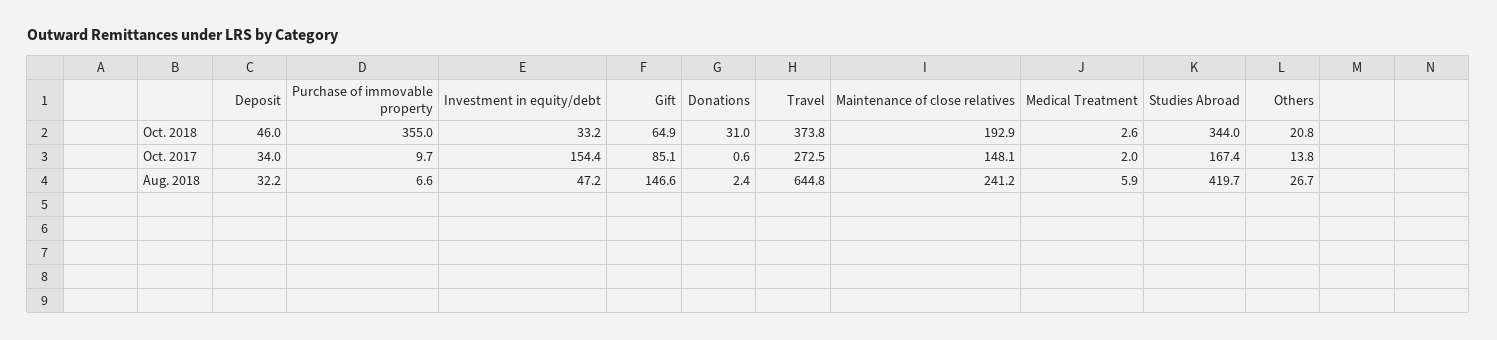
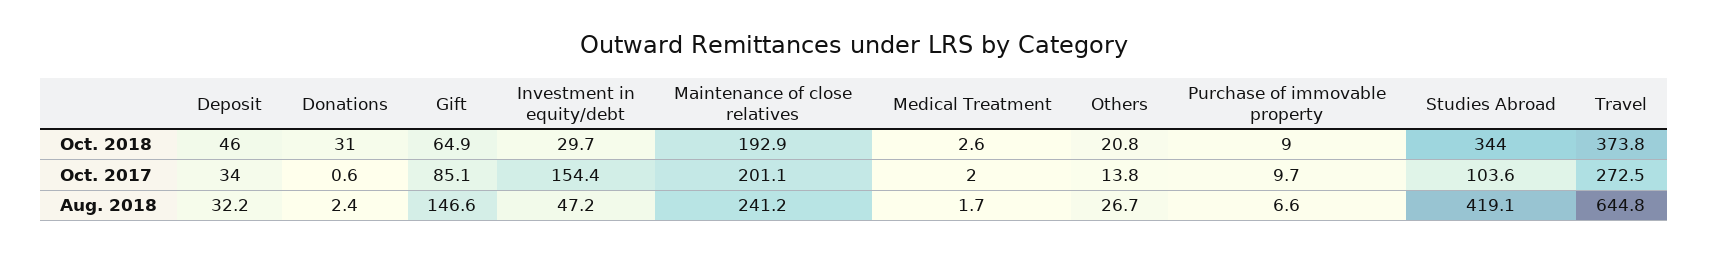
Purchase of immovable property, Oct. 2018: 355 -> 9
Investment in equity/debt, Oct. 2018: 33.2 -> 29.7
Maintenance of close relatives, Oct. 2017: 148.1 -> 201.1
Studies Abroad, Oct. 2017: 167.4 -> 103.6
Medical Treatment, Aug. 2018: 5.9 -> 1.7
Studies Abroad, Aug. 2018: 419.7 -> 419.1

